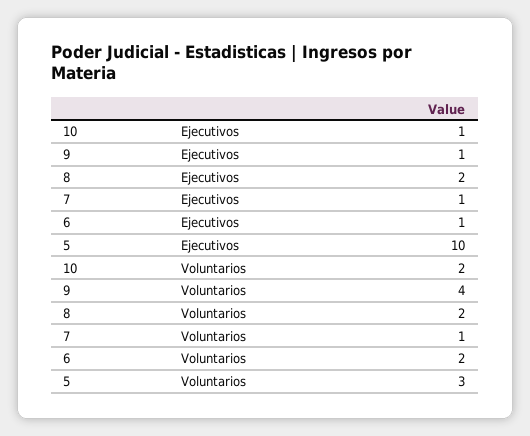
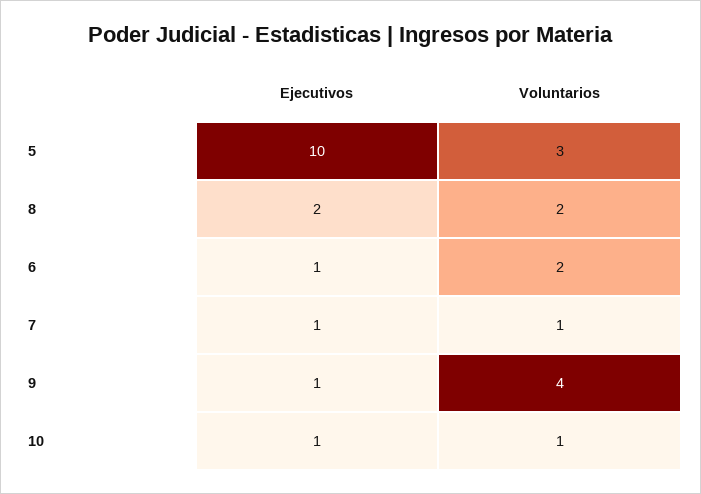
10, Voluntarios: 2 -> 1

